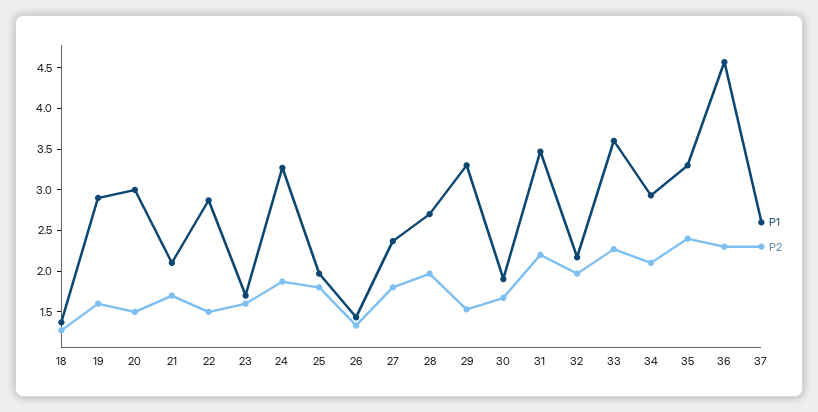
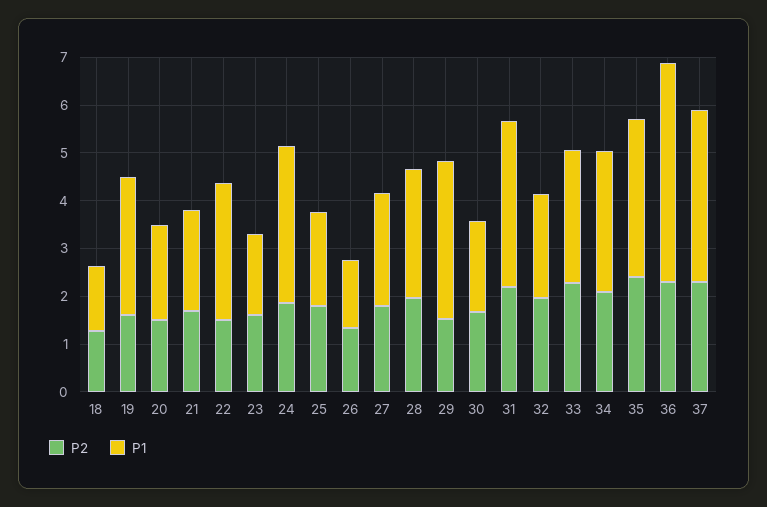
P1, 20: 3 -> 2
P1, 33: 3.6 -> 2.8
P1, 37: 2.6 -> 3.6

